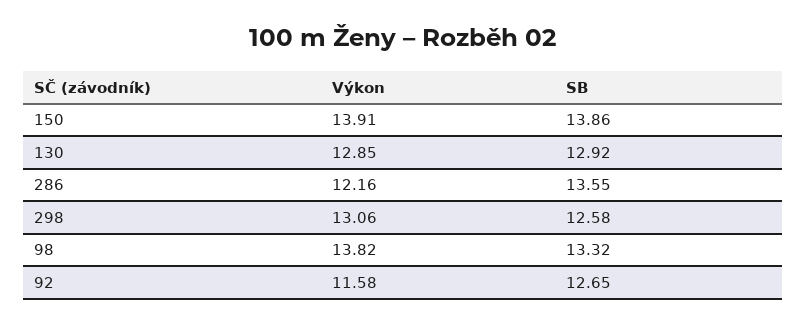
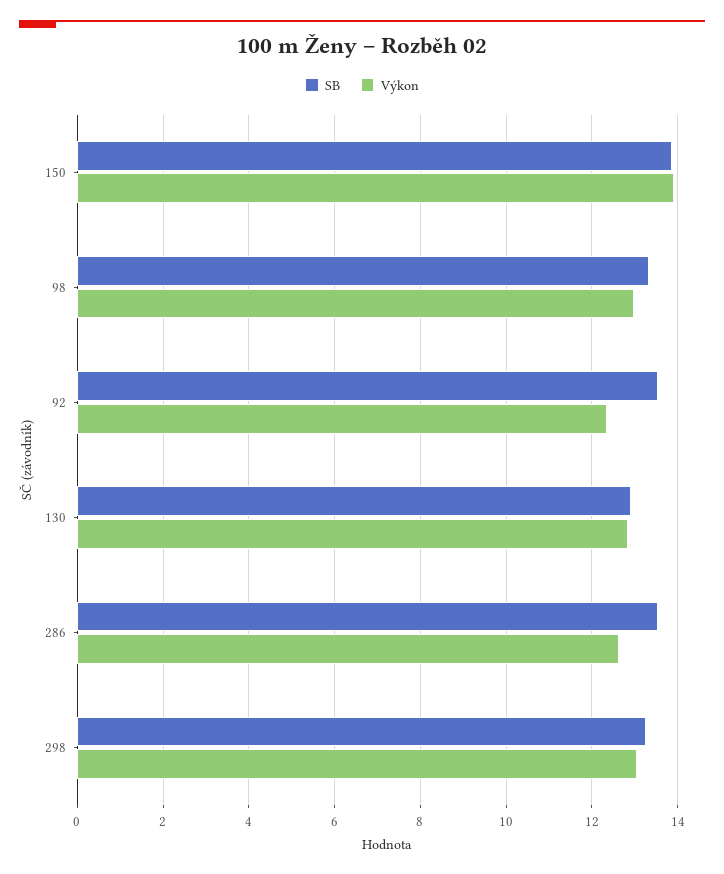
Výkon, 286: 12.16 -> 12.6
SB, 298: 12.58 -> 13.2
Výkon, 98: 13.82 -> 13
Výkon, 92: 11.58 -> 12.4
SB, 92: 12.65 -> 13.6

